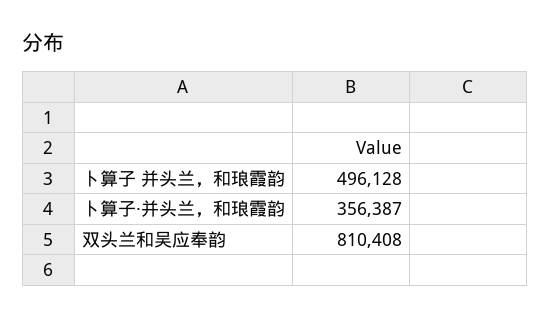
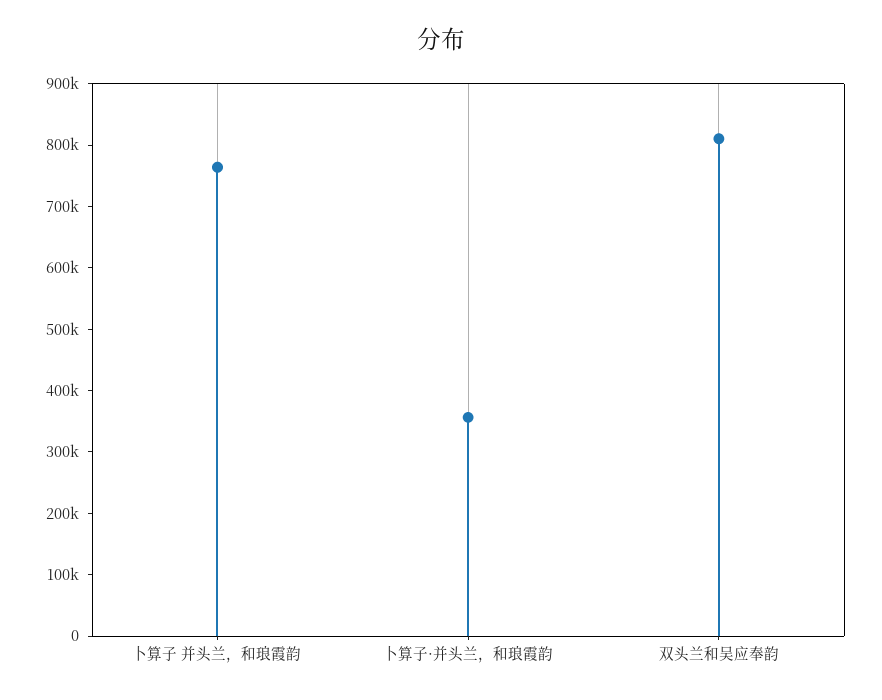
卜算子 并头兰，和琅霞韵: 496128 -> 760000

